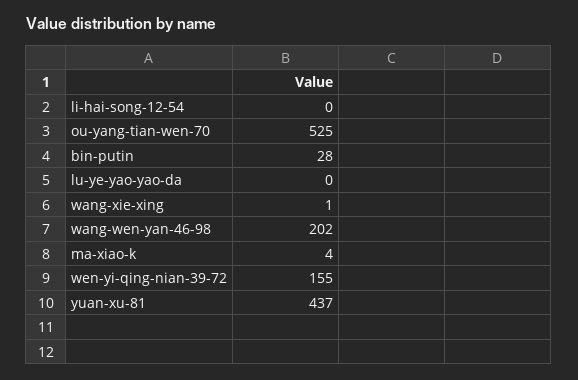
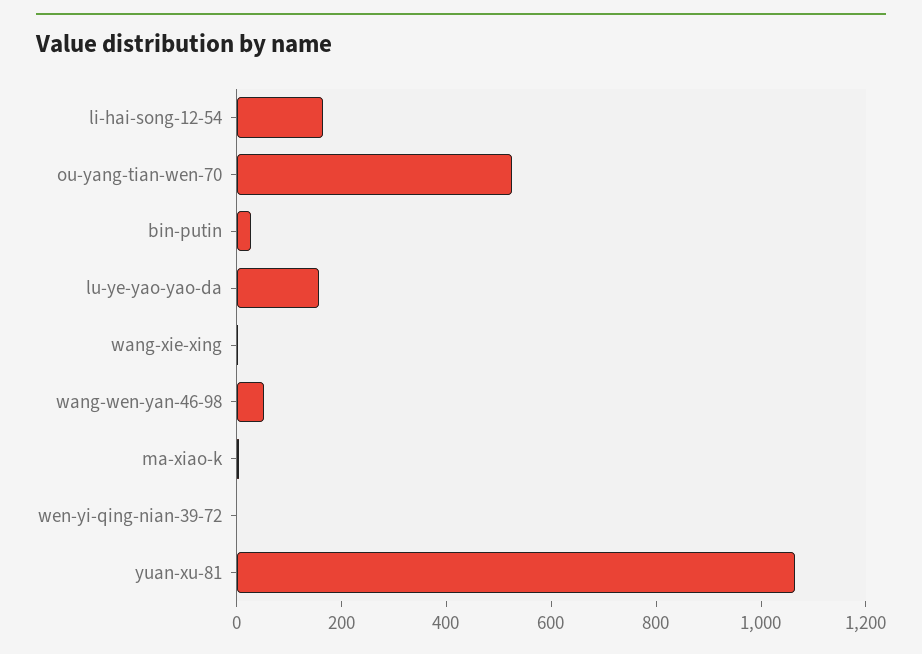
li-hai-song-12-54: 0 -> 150
lu-ye-yao-yao-da: 0 -> 150
wang-wen-yan-46-98: 202 -> 50
wen-yi-qing-nian-39-72: 155 -> 0
yuan-xu-81: 437 -> 1050

